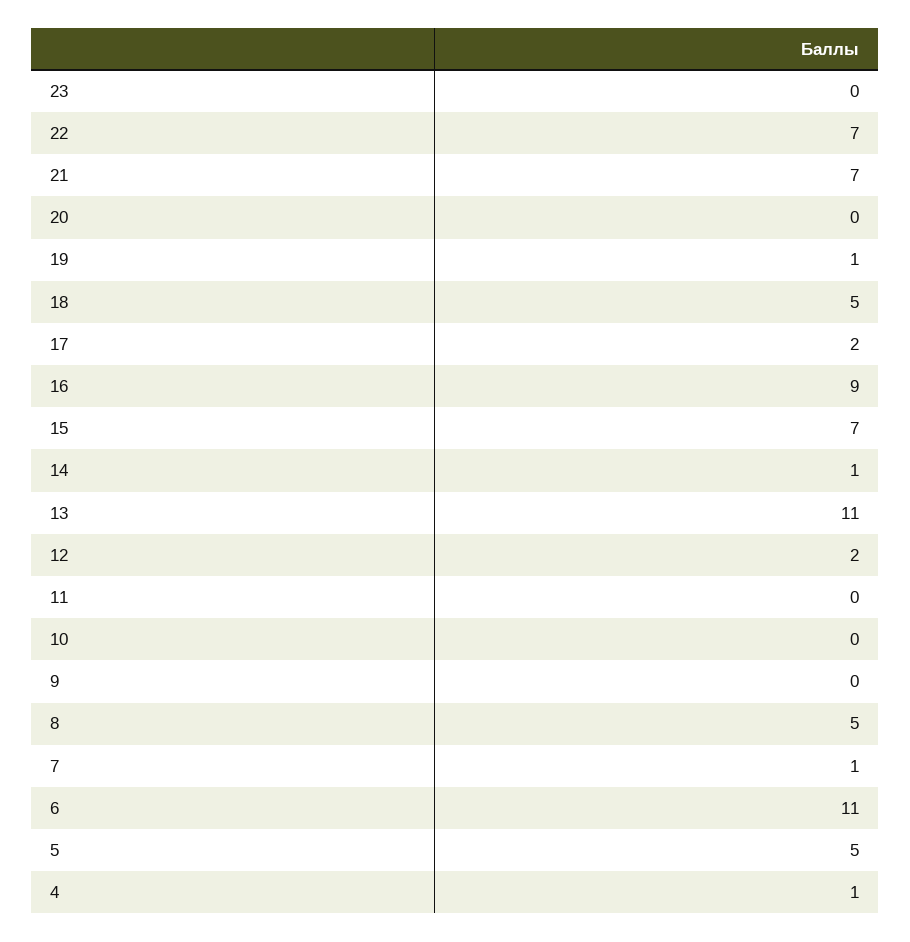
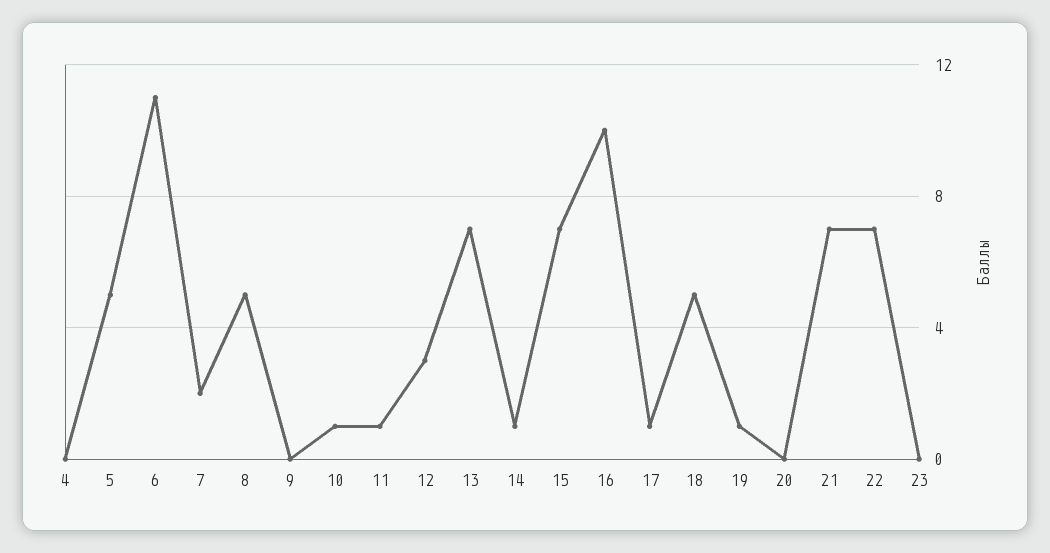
17: 2 -> 1
16: 9 -> 10
13: 11 -> 7
12: 2 -> 3
11: 0 -> 1
10: 0 -> 1
7: 1 -> 2
4: 1 -> 0

